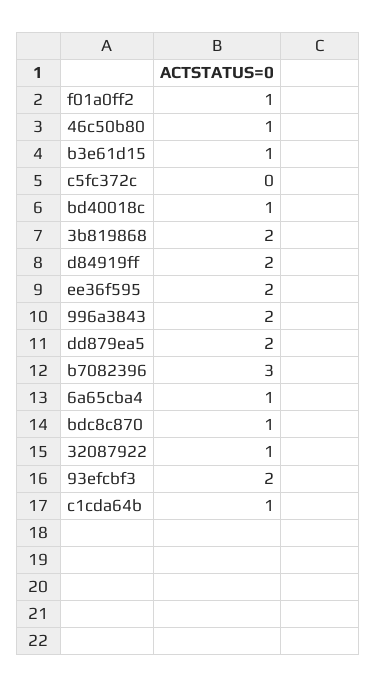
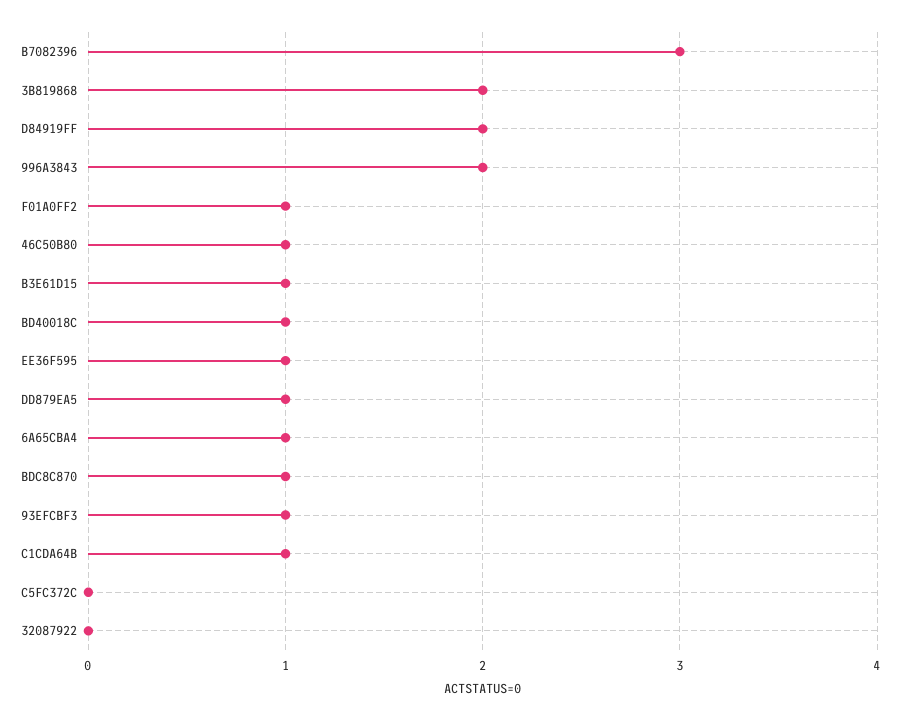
ee36f595: 2 -> 1
dd879ea5: 2 -> 1
32087922: 1 -> 0
93efcbf3: 2 -> 1

